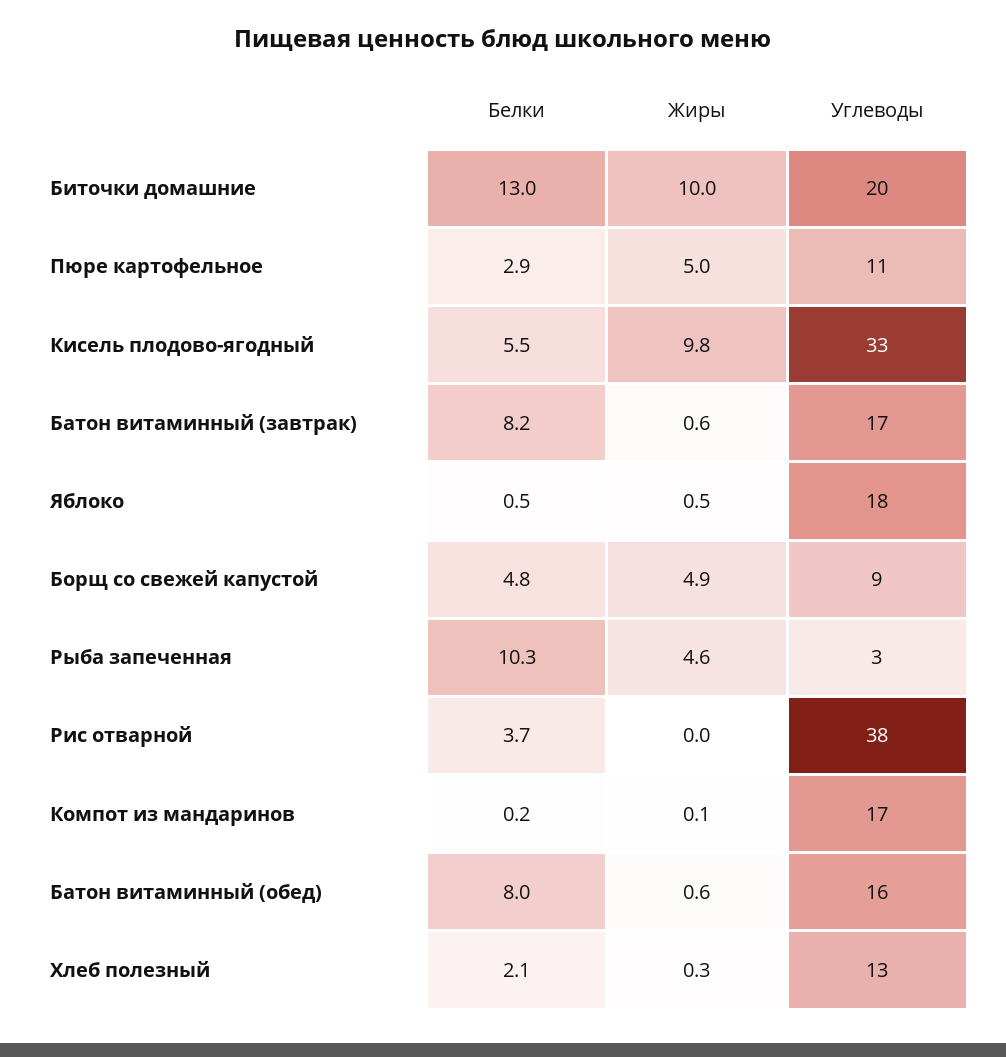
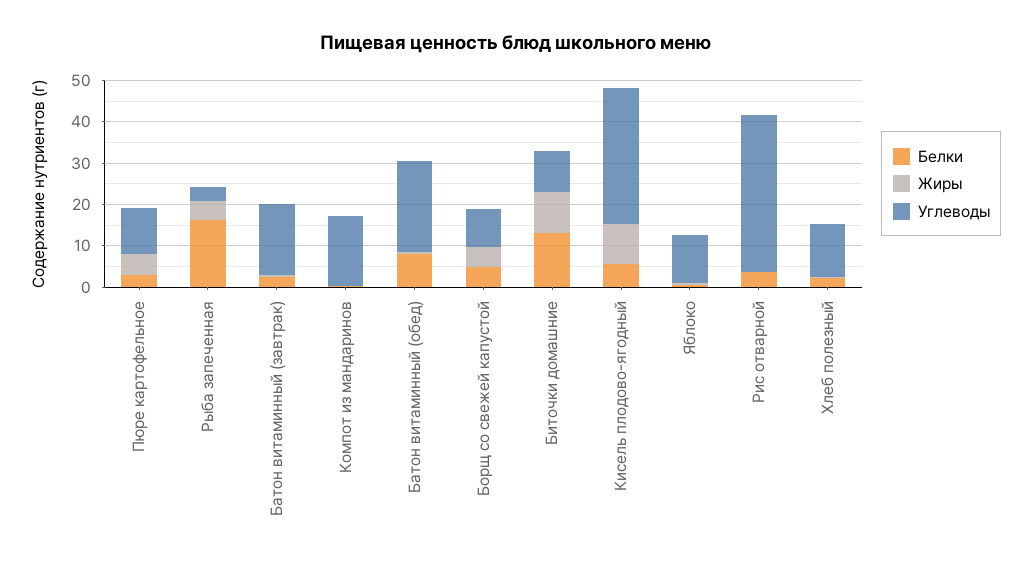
Углеводы, Биточки домашние: 20 -> 10
Белки, Батон витаминный (завтрак): 8.2 -> 2
Углеводы, Яблоко: 18 -> 12
Белки, Рыба запеченная: 10.3 -> 16
Углеводы, Батон витаминный (обед): 16 -> 22

